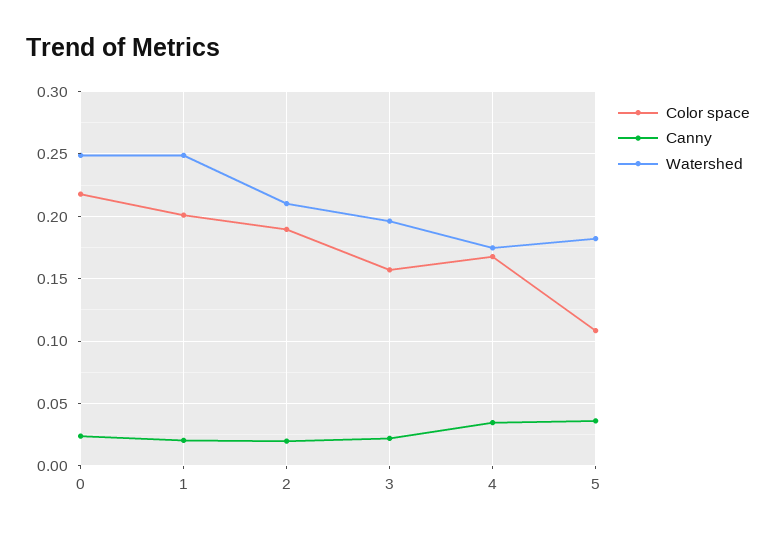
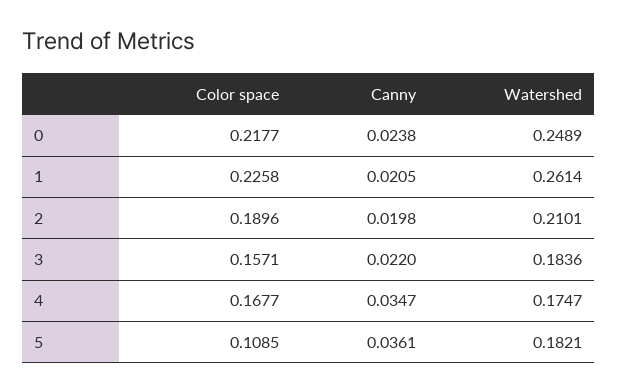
Color space, 1: 0.2 -> 0.2258
Watershed, 1: 0.25 -> 0.2614
Watershed, 3: 0.195 -> 0.1836

